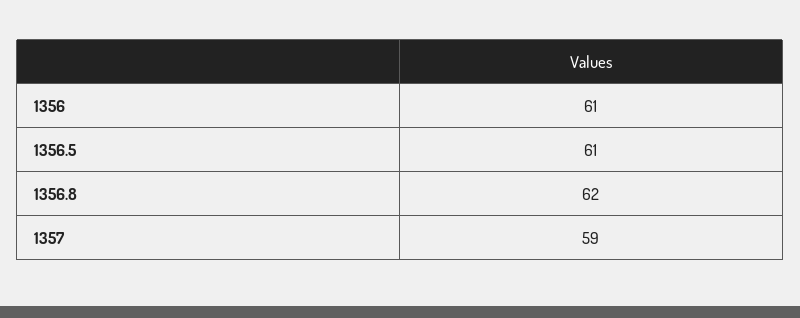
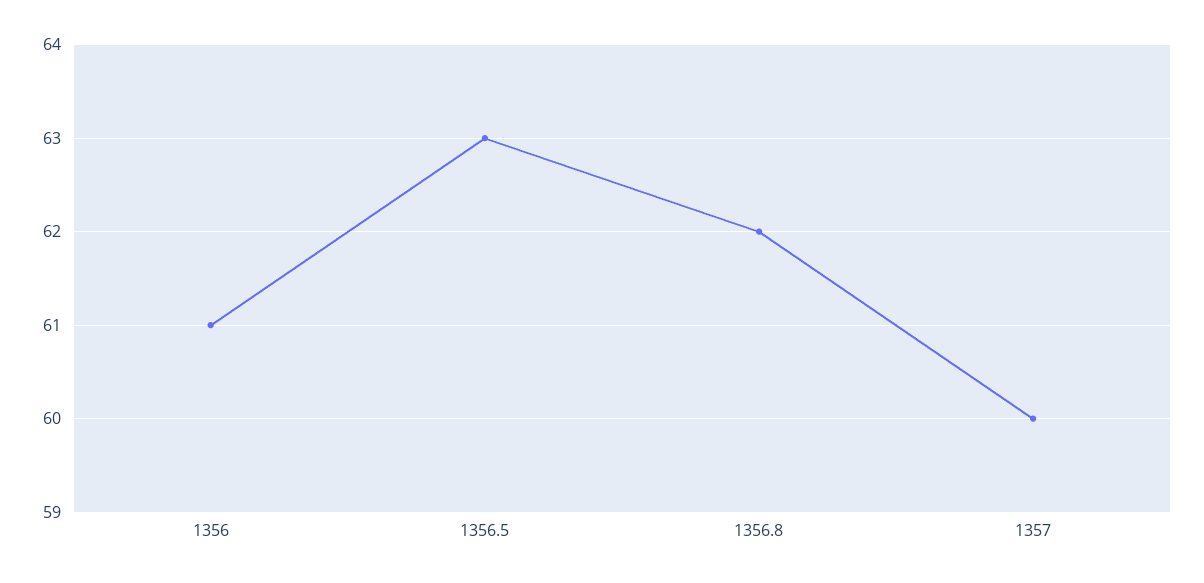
1356.5: 61 -> 63
1357: 59 -> 60

